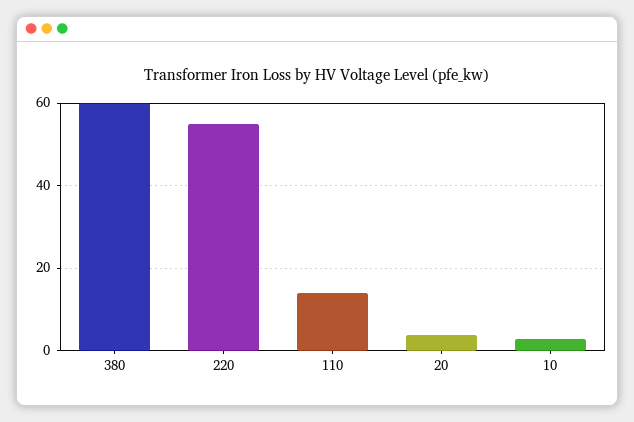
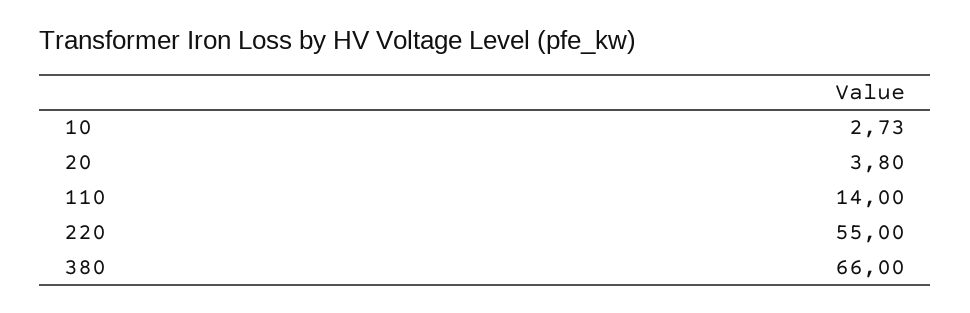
380: 60 -> 66

